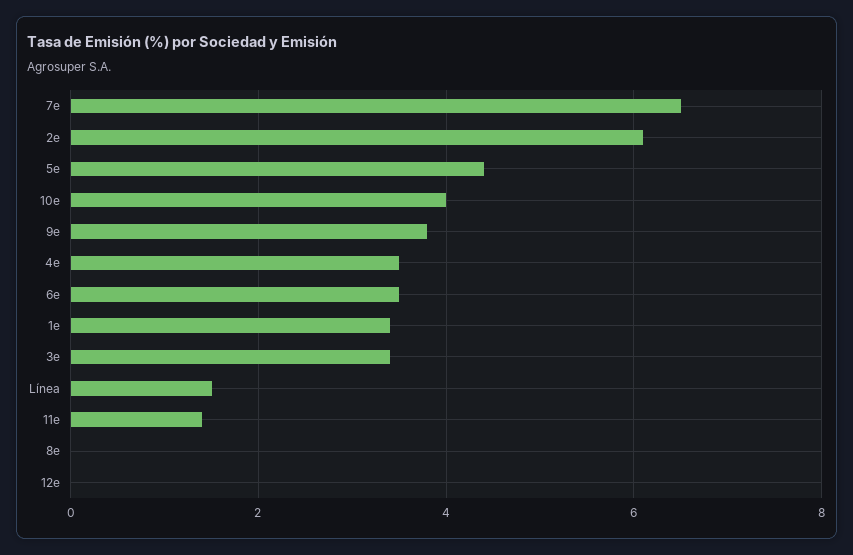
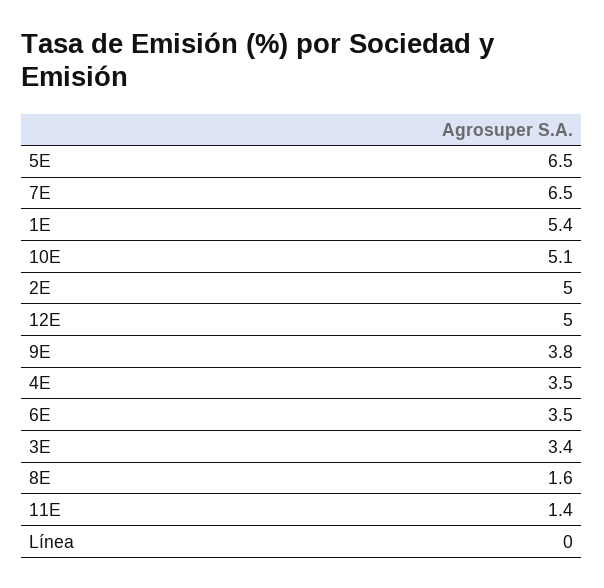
2e: 6 -> 5
5e: 4.5 -> 6.5
10e: 4 -> 5.1
1e: 3.5 -> 5.4
Línea: 1.5 -> 0
8e: 0 -> 1.6
12e: 0 -> 5

